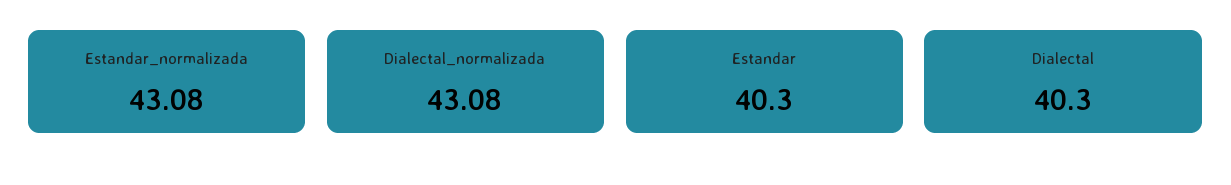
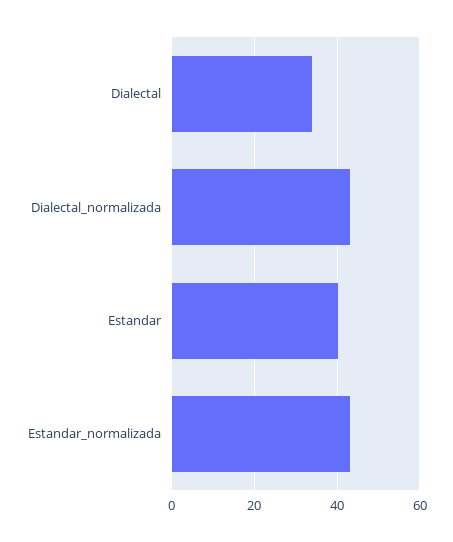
Dialectal: 40.3 -> 34

